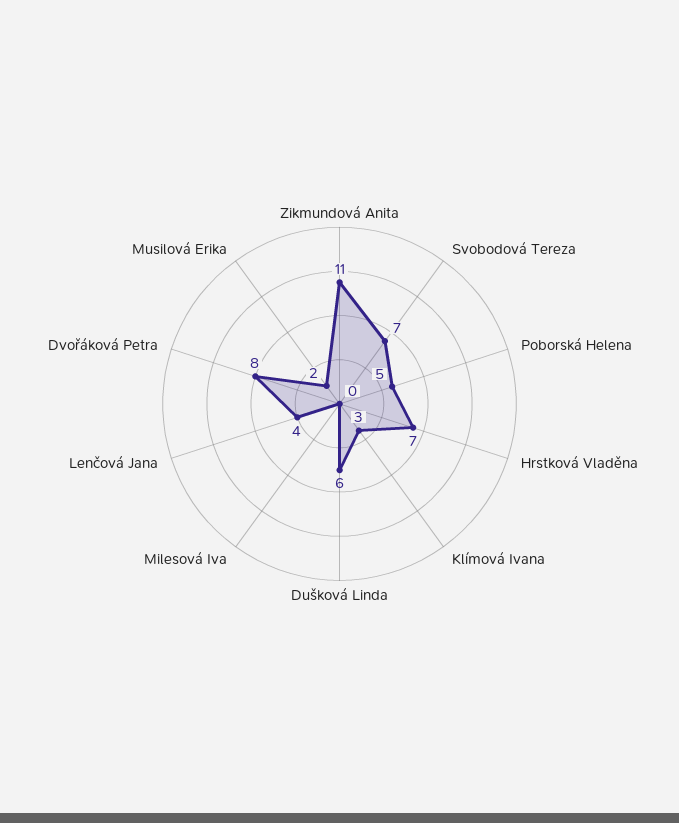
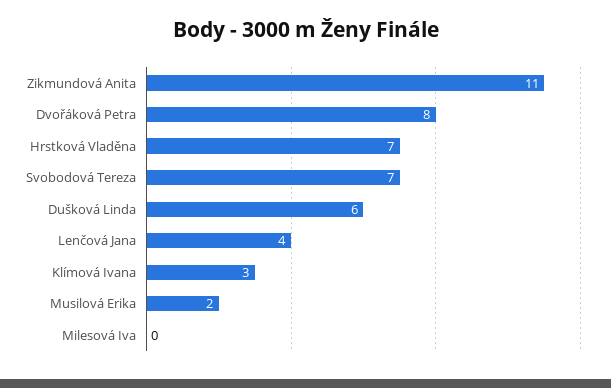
Poborská Helena: 5 -> none

